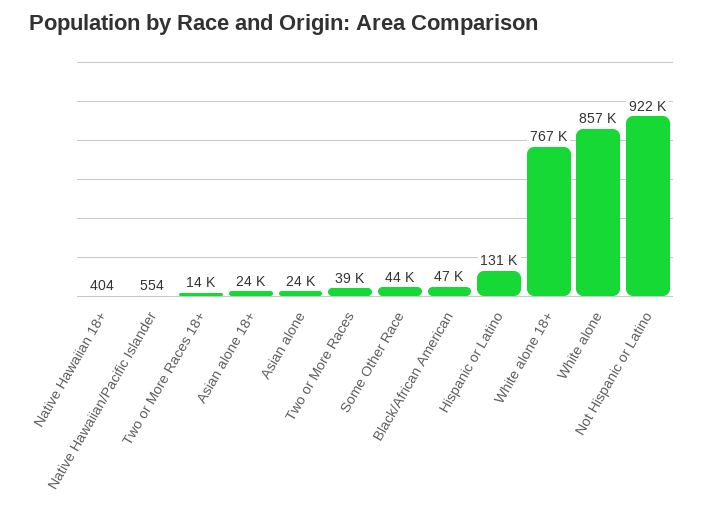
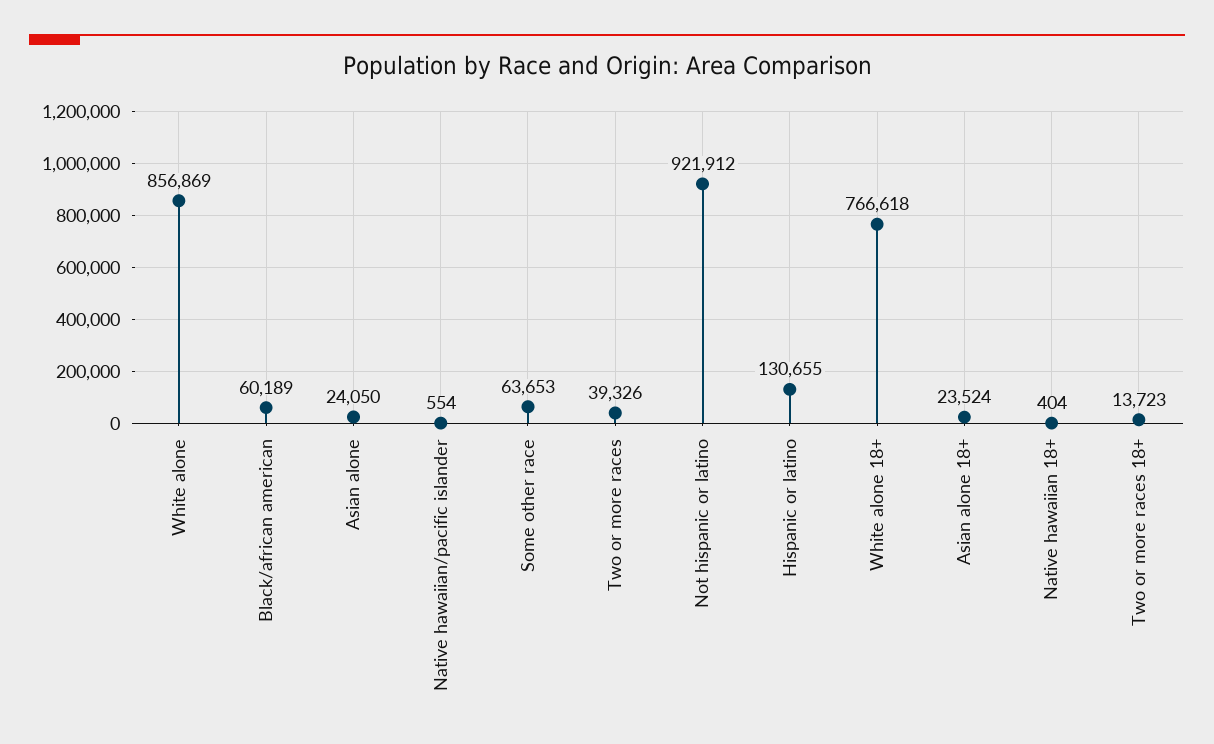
Some Other Race: 44000 -> 63653
Black/African American: 47000 -> 60189

